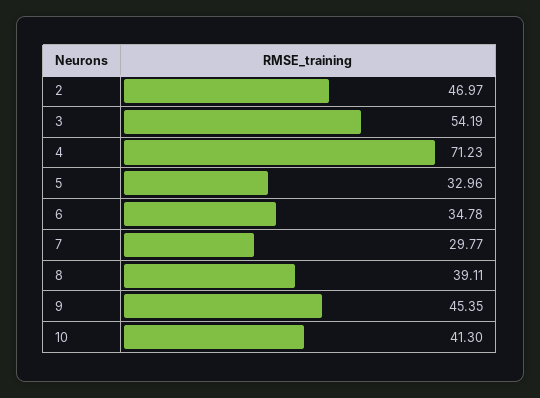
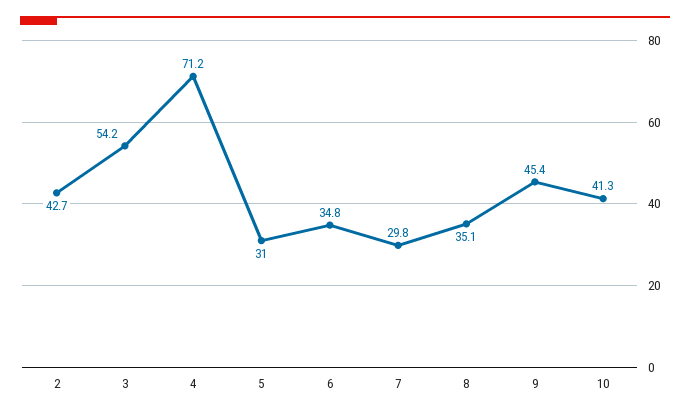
2: 46.97 -> 42.7
5: 32.96 -> 31
8: 39.11 -> 35.1

